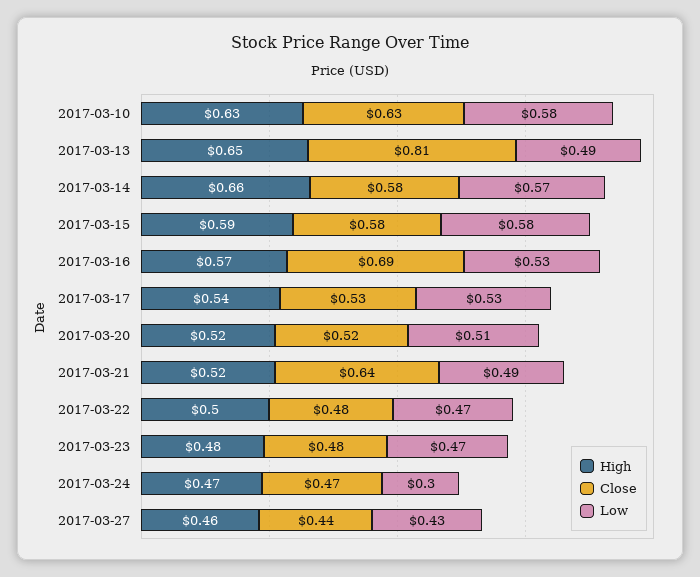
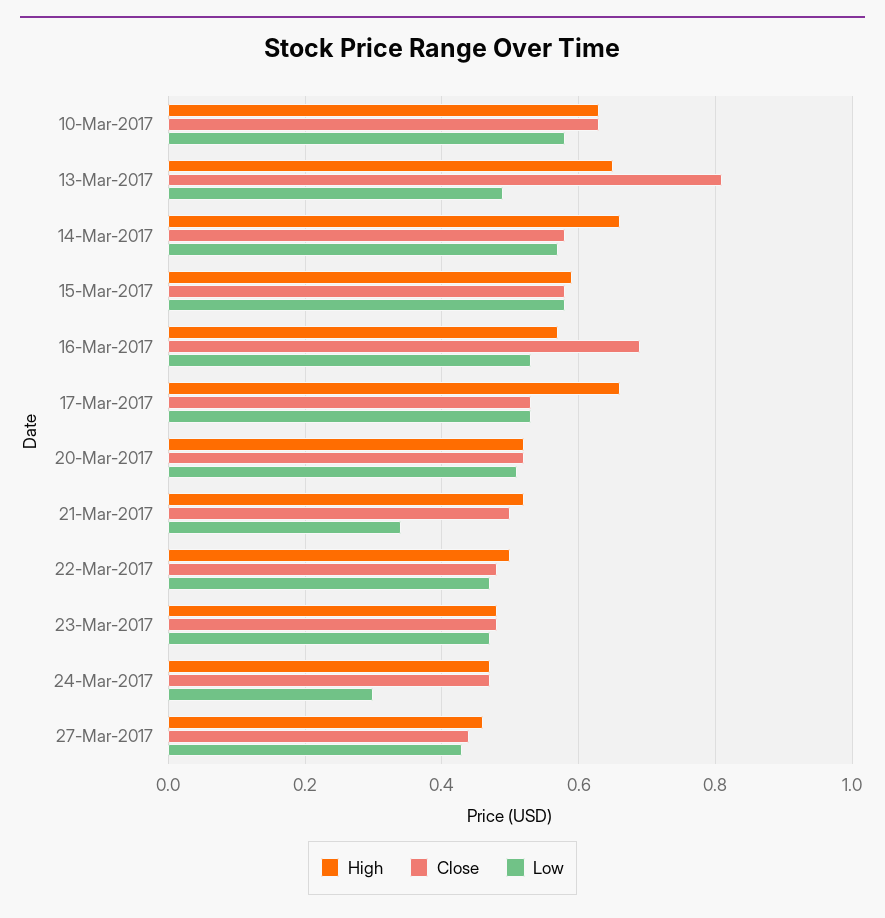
High, 2017-03-17: 0.54 -> 0.65
Close, 2017-03-21: 0.64 -> 0.5
Low, 2017-03-21: 0.49 -> 0.35

